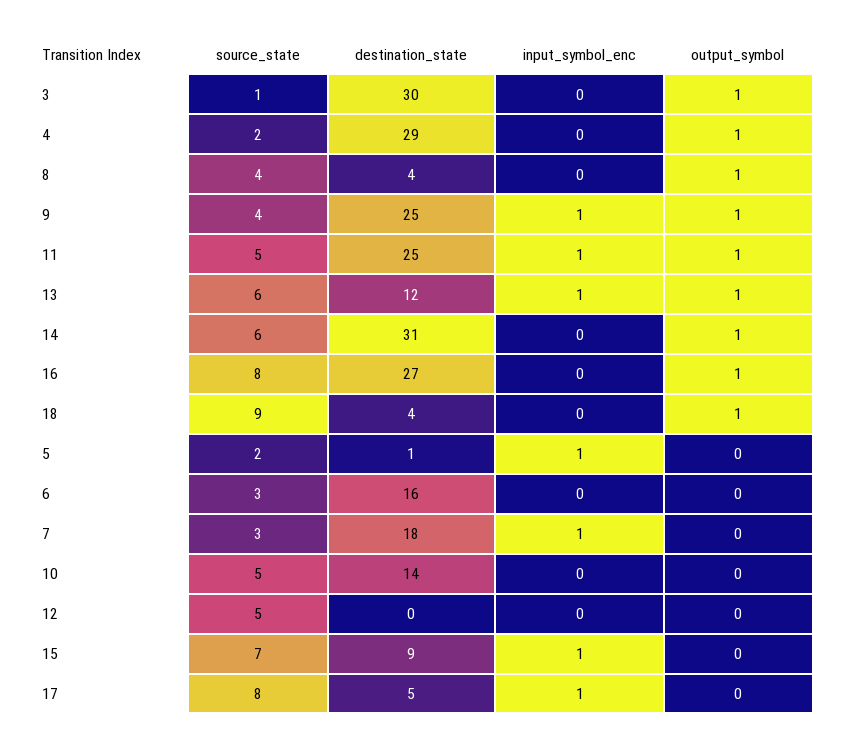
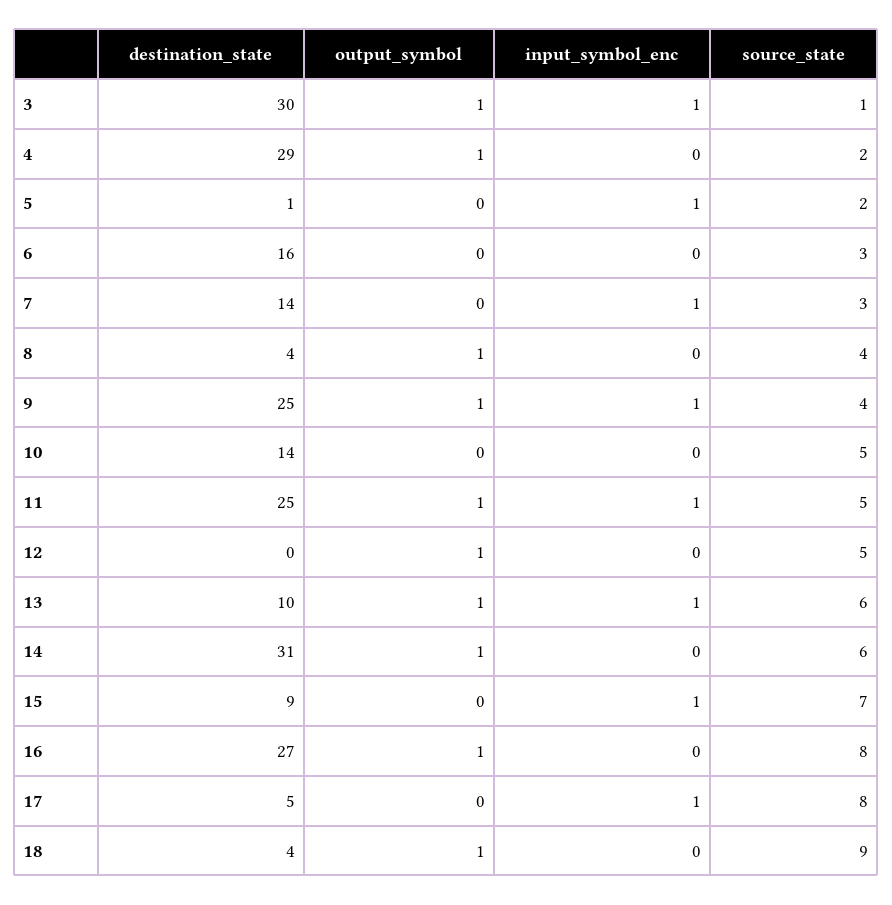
input_symbol_enc, 3: 0 -> 1
destination_state, 13: 12 -> 10
destination_state, 7: 18 -> 14
output_symbol, 12: 0 -> 1

